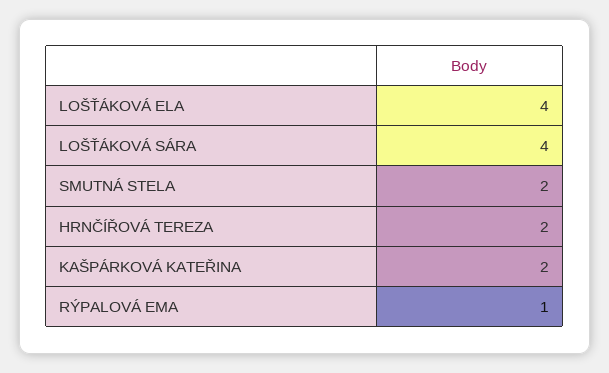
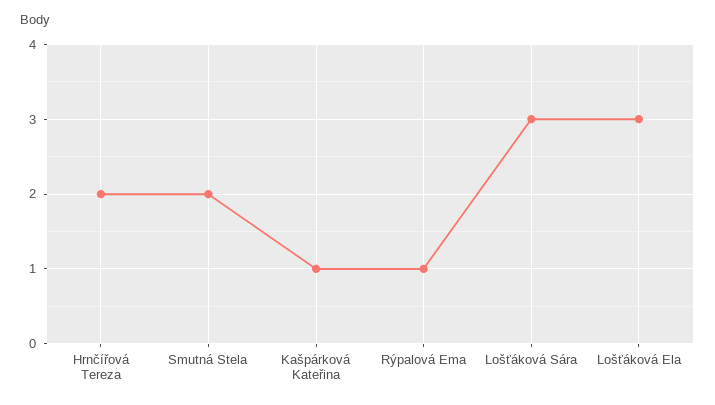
LOŠŤÁKOVÁ ELA: 4 -> 3
LOŠŤÁKOVÁ SÁRA: 4 -> 3
KAŠPÁRKOVÁ KATEŘINA: 2 -> 1

